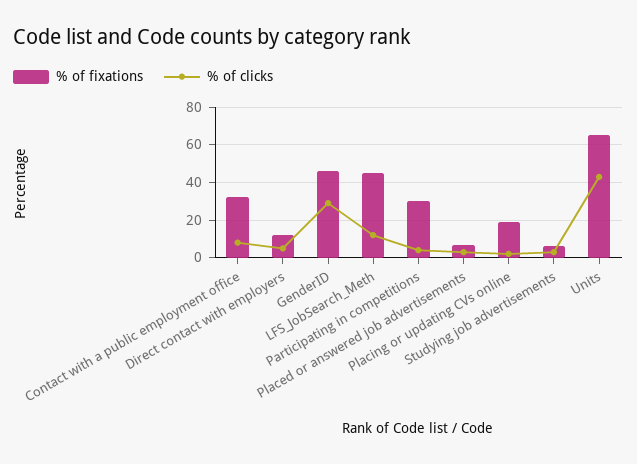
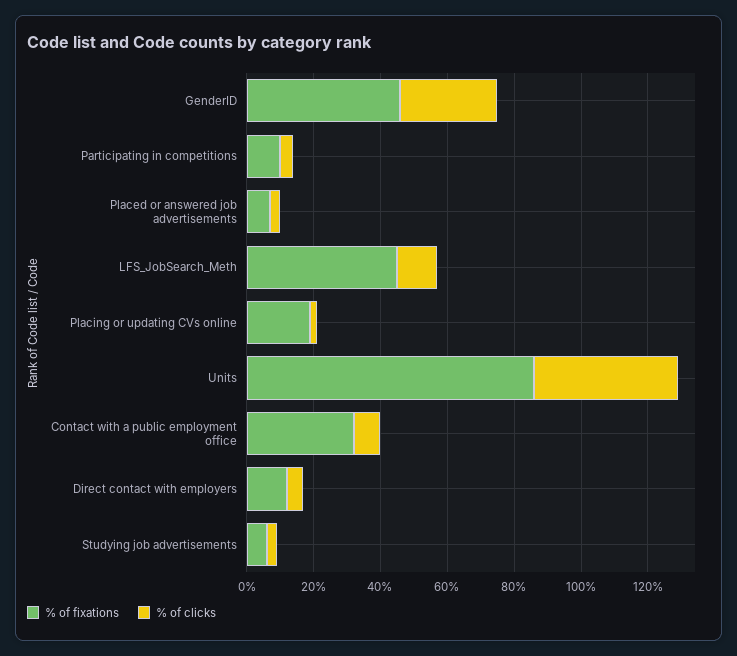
% of fixations, Participating in competitions: 30 -> 10
% of fixations, Units: 65 -> 85

